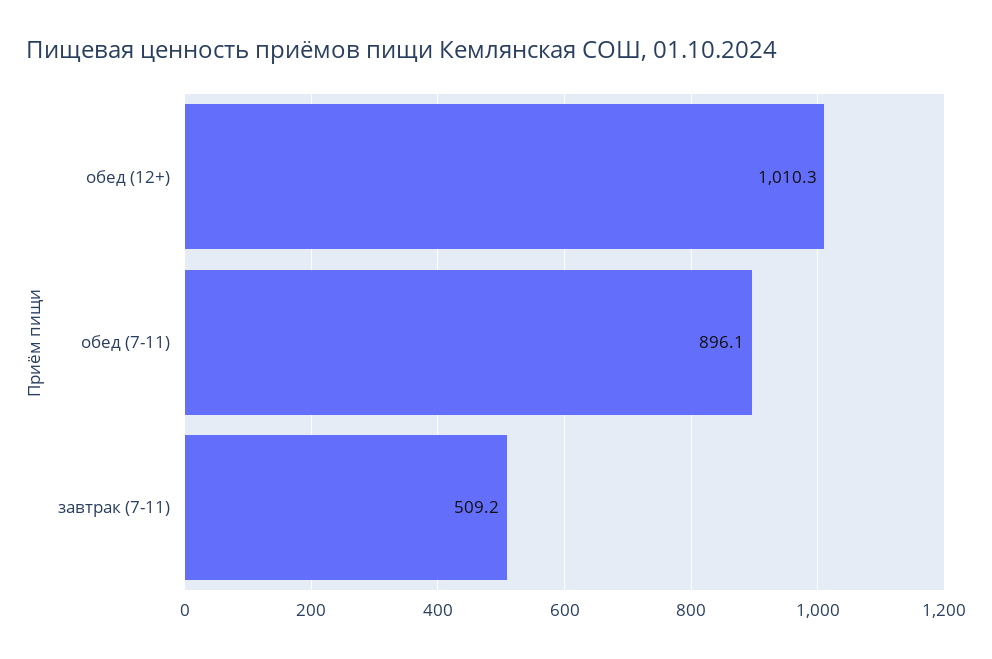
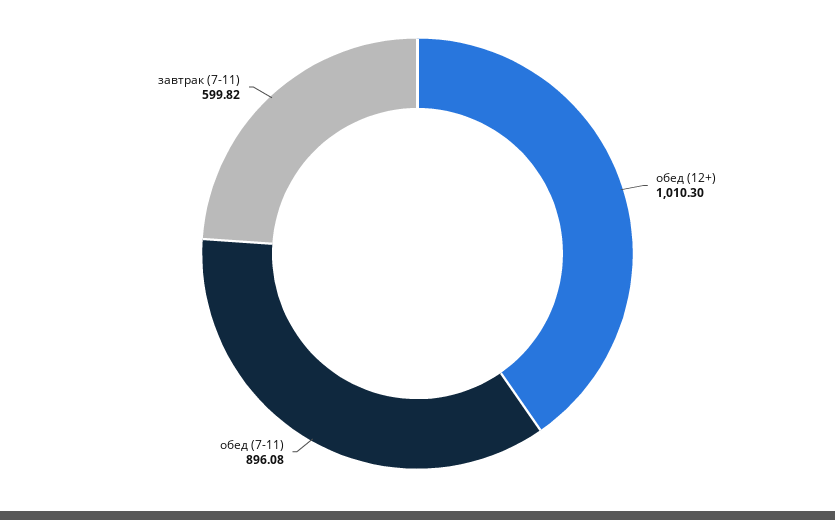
завтрак (7-11): 509.2 -> 599.82

